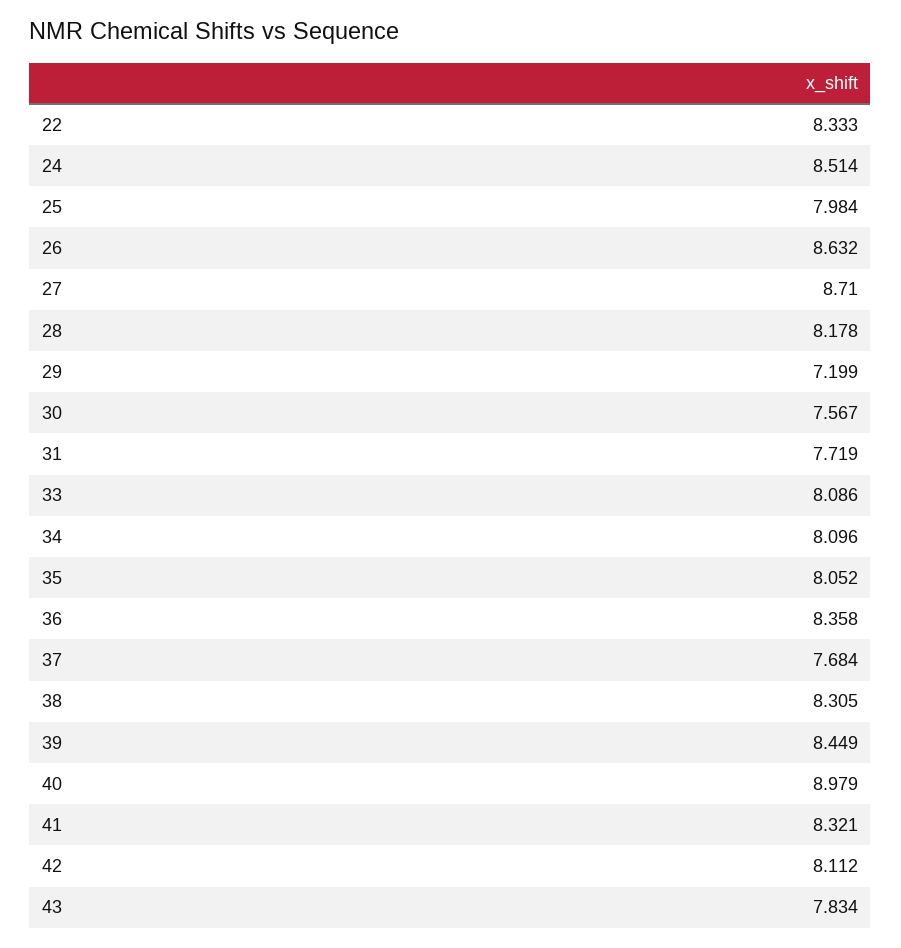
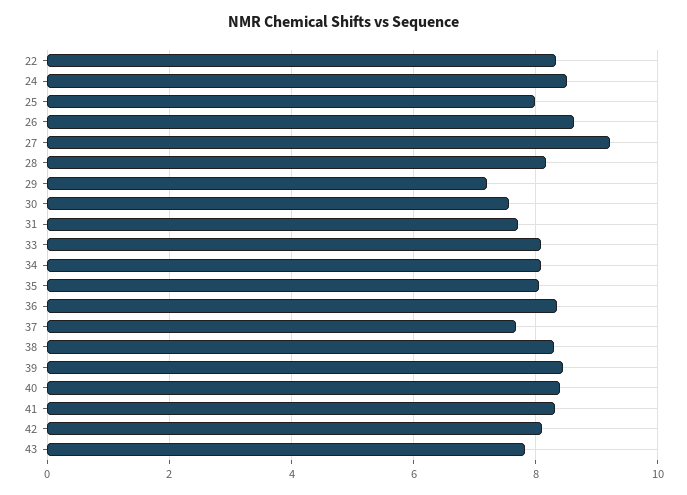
27: 8.71 -> 9.2
40: 8.979 -> 8.4

